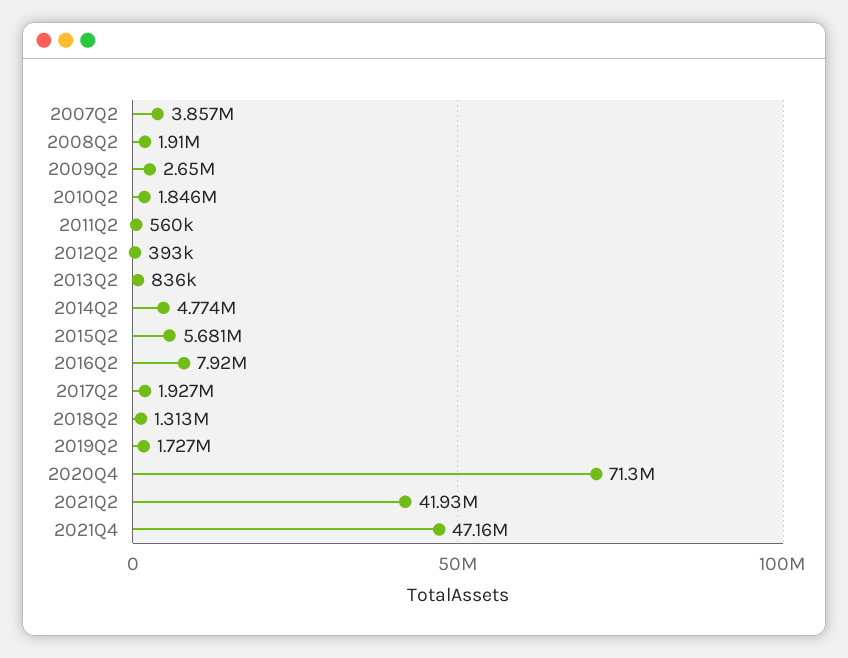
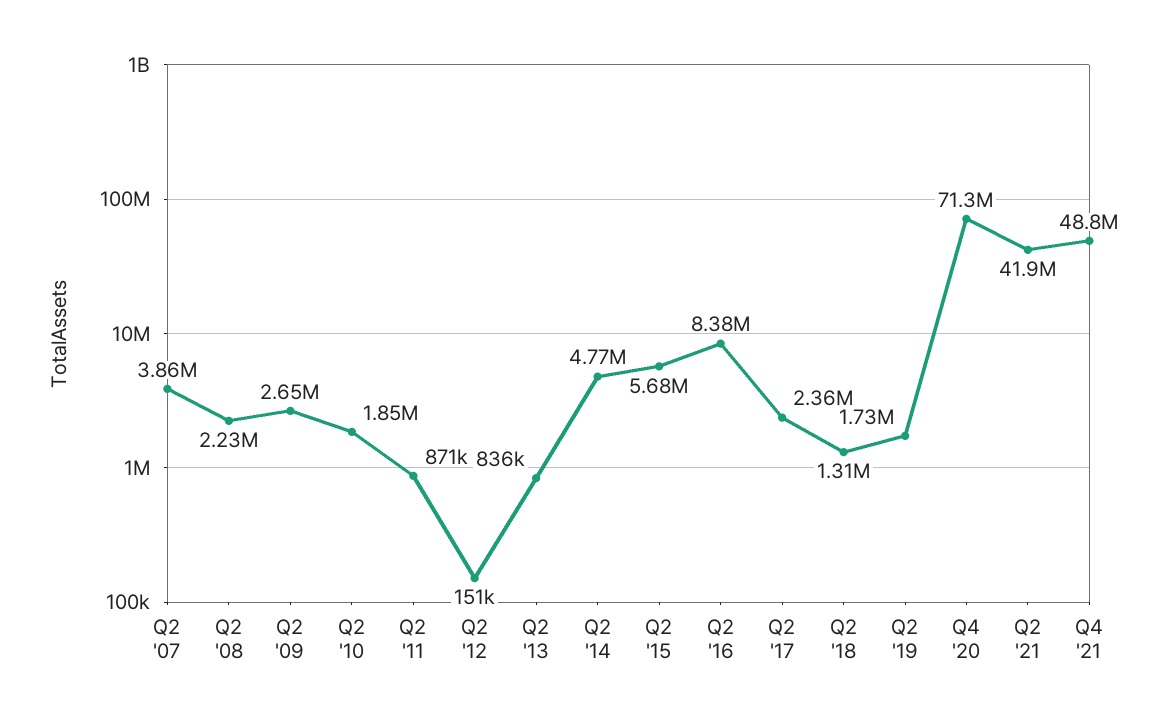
2008Q2: 1910000 -> 2230000
2011Q2: 560000 -> 871000
2012Q2: 393000 -> 151000
2016Q2: 7920000 -> 8380000
2017Q2: 1927000 -> 2360000
2021Q4: 47160000 -> 48800000

